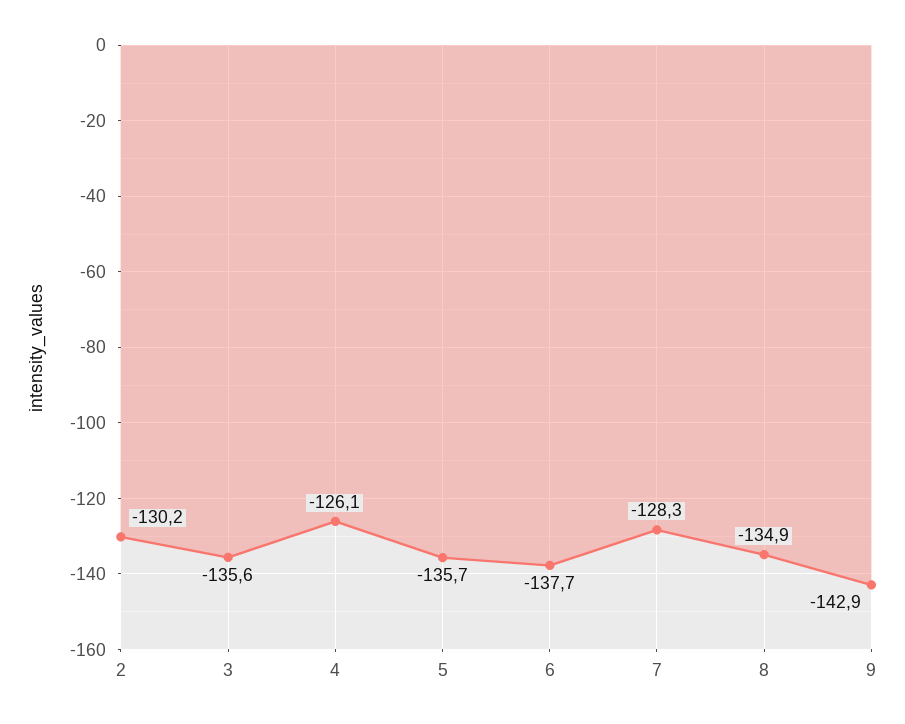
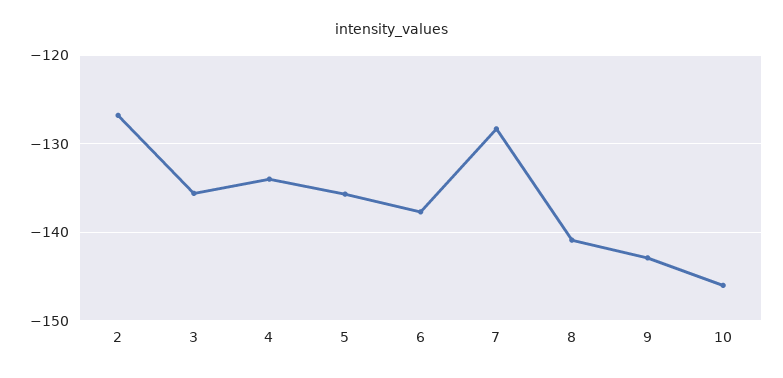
2: -130.2 -> -127
4: -126.1 -> -134
8: -134.9 -> -141
10: none -> -146

